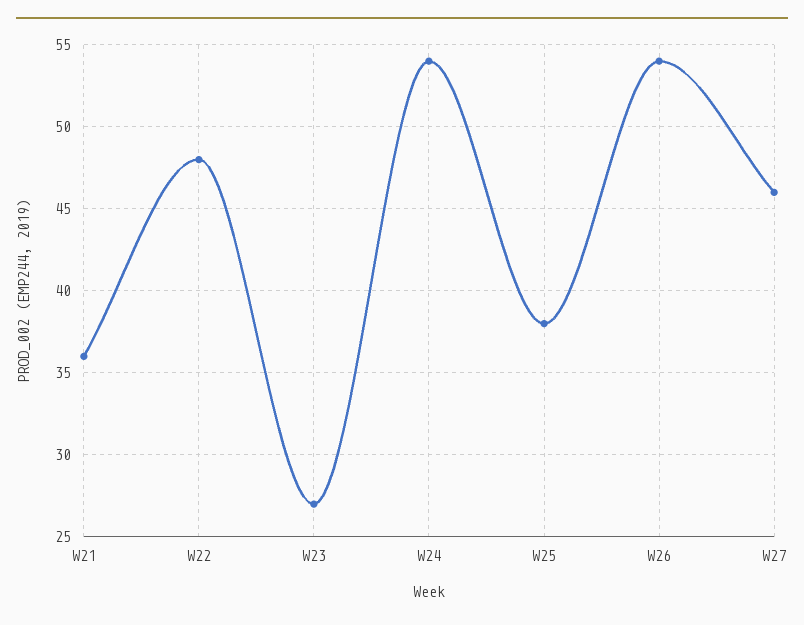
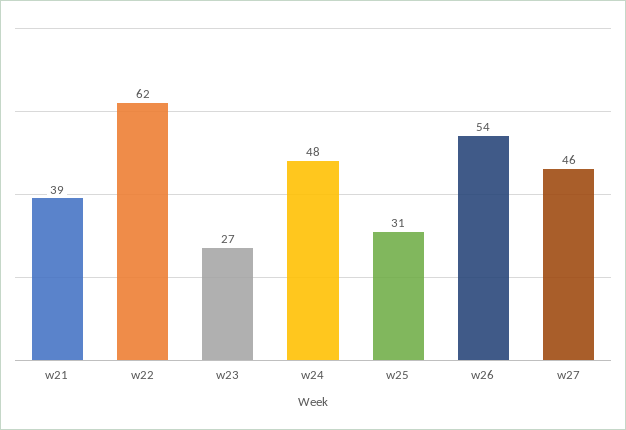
W21: 36 -> 39
W22: 48 -> 62
W24: 54 -> 48
W25: 38 -> 31

